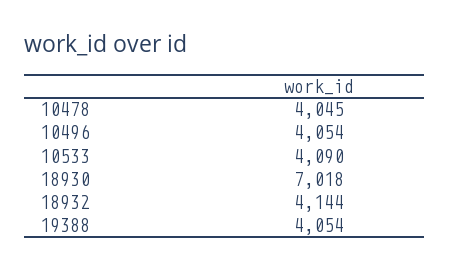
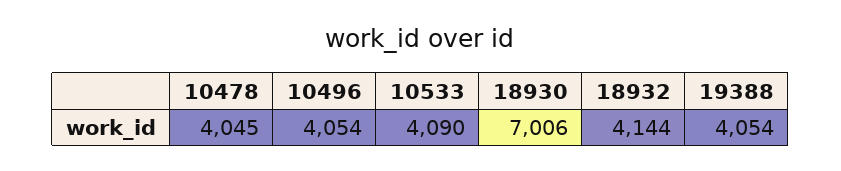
18930: 7018 -> 7006

